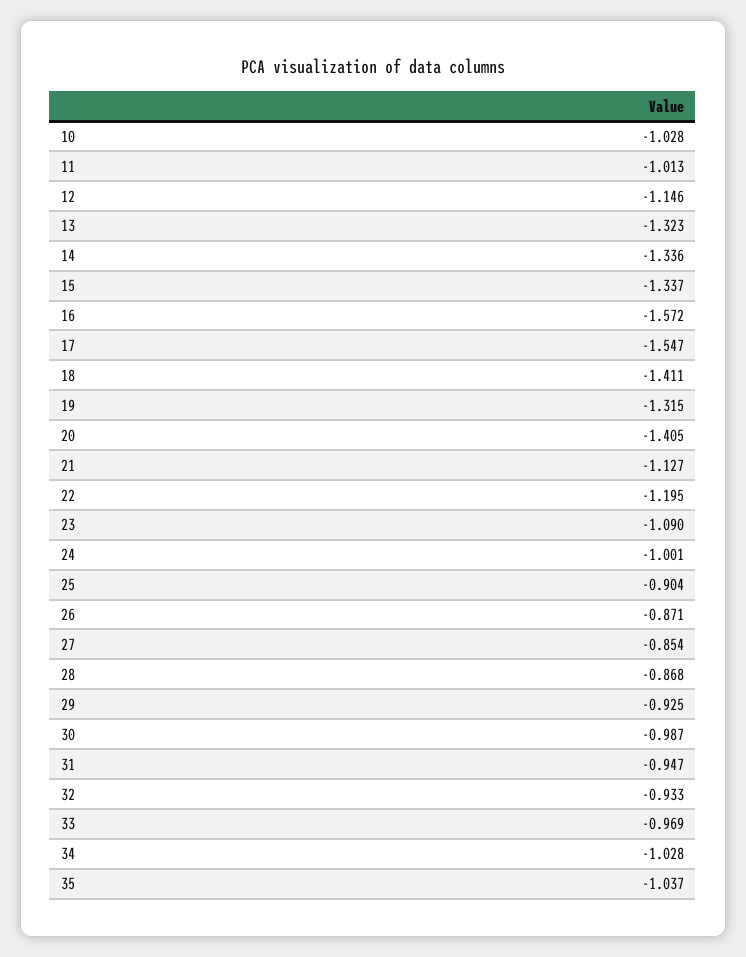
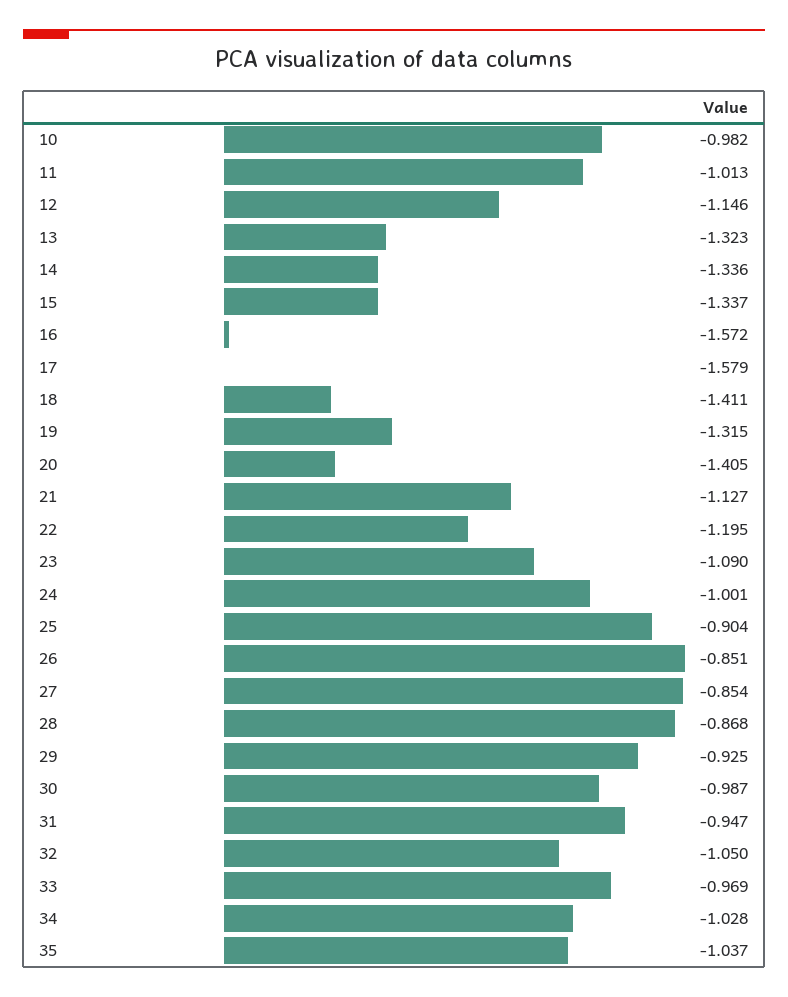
10: -1.028 -> -0.982
17: -1.547 -> -1.579
26: -0.871 -> -0.851
32: -0.933 -> -1.05

